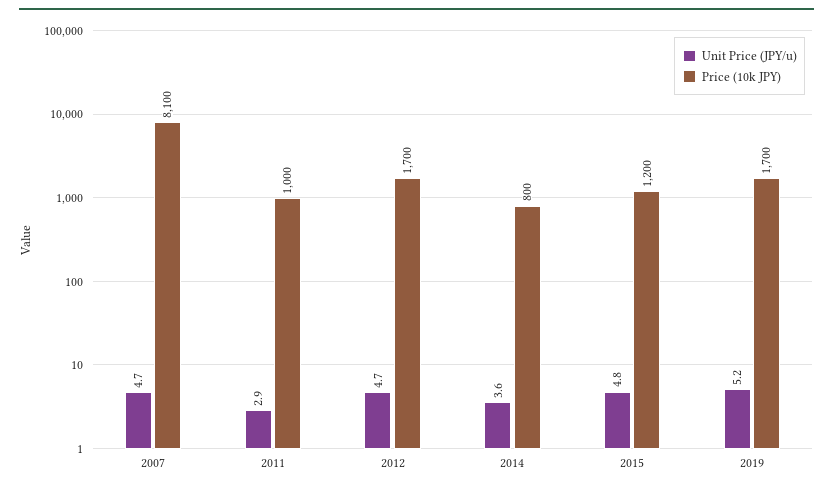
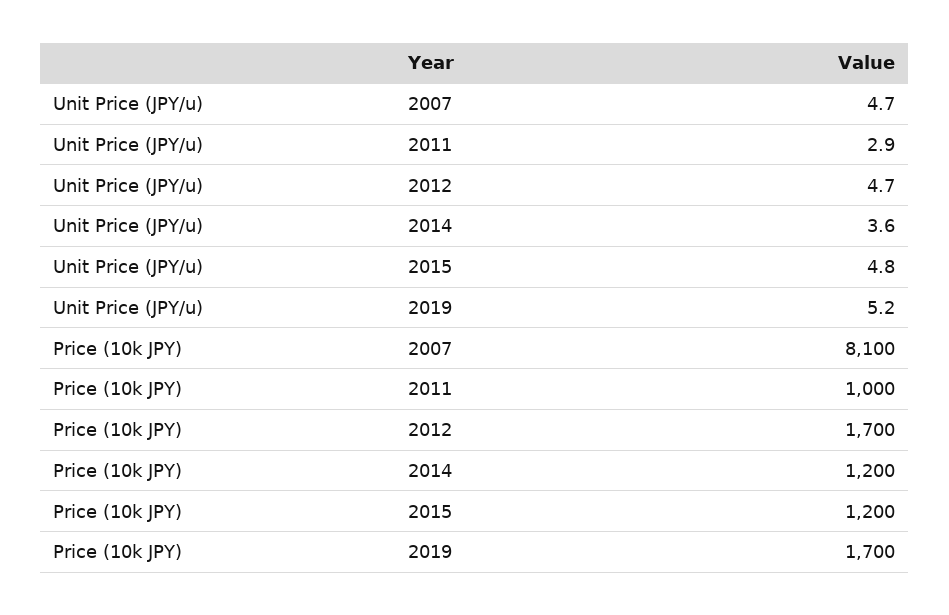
Price (10k JPY), 2014: 800 -> 1200

